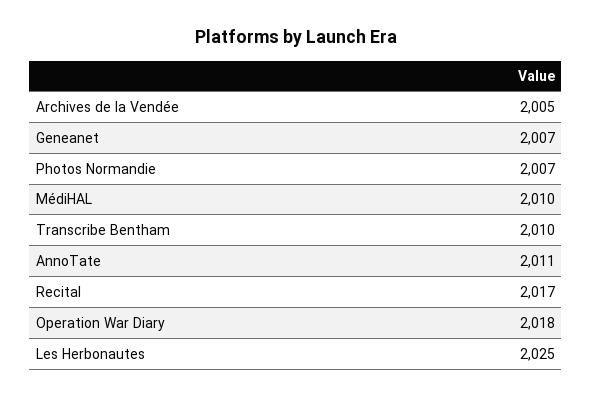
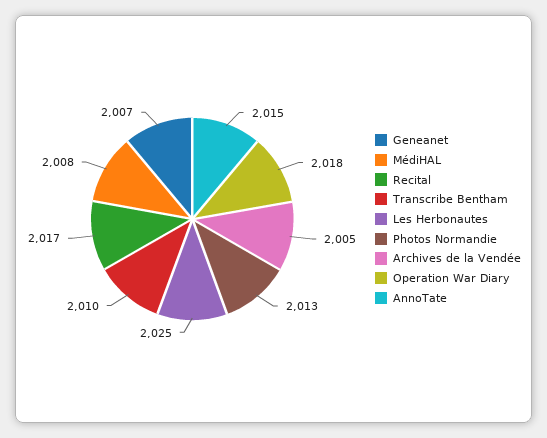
Photos Normandie: 2007 -> 2013
MédiHAL: 2010 -> 2008
AnnoTate: 2011 -> 2015

